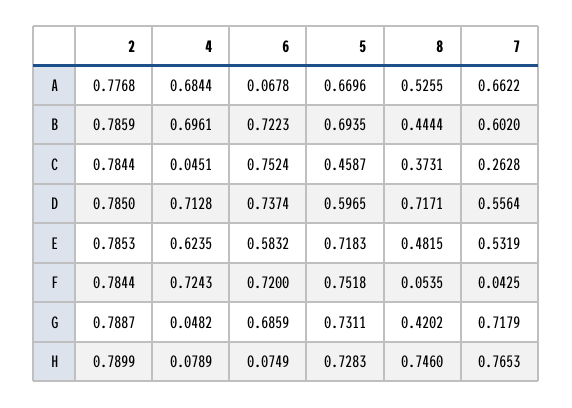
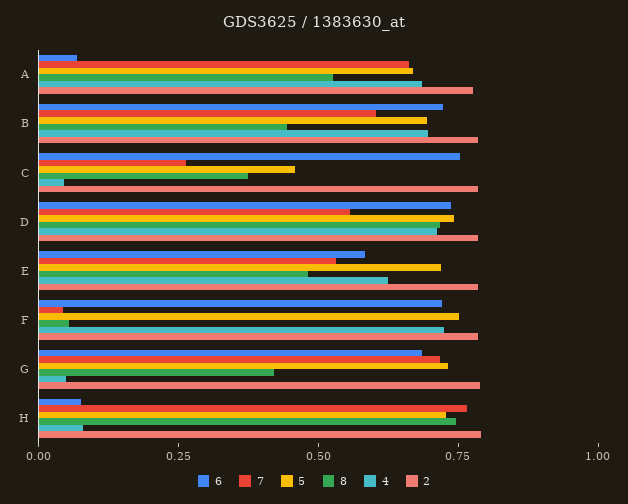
5, D: 0.5965 -> 0.75

